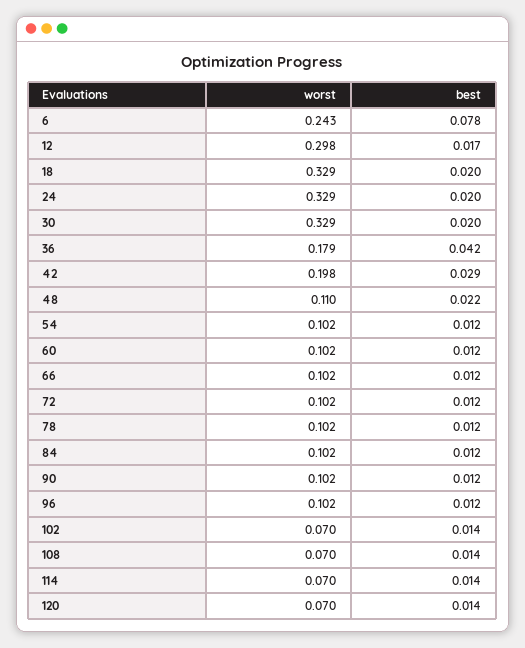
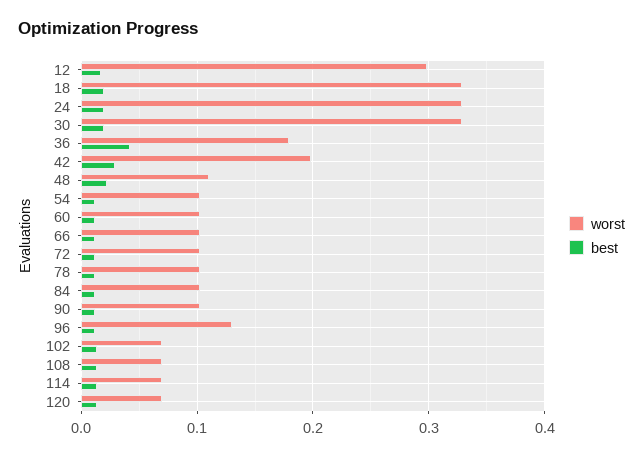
worst, 6: 0.243 -> none
best, 6: 0.078 -> none
worst, 96: 0.102 -> 0.13

